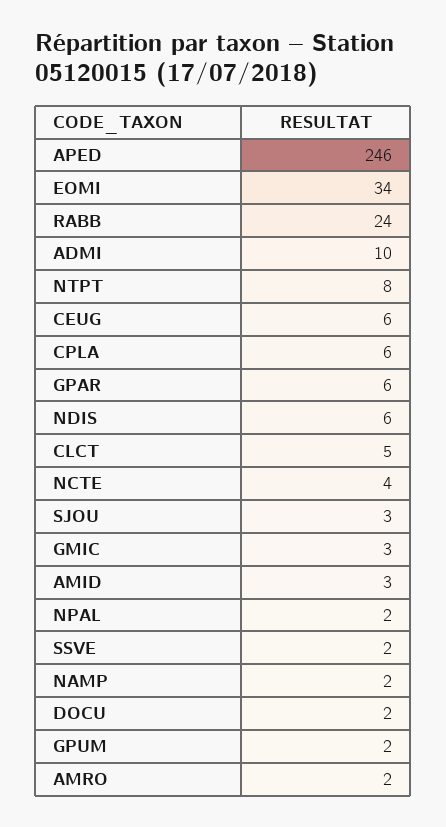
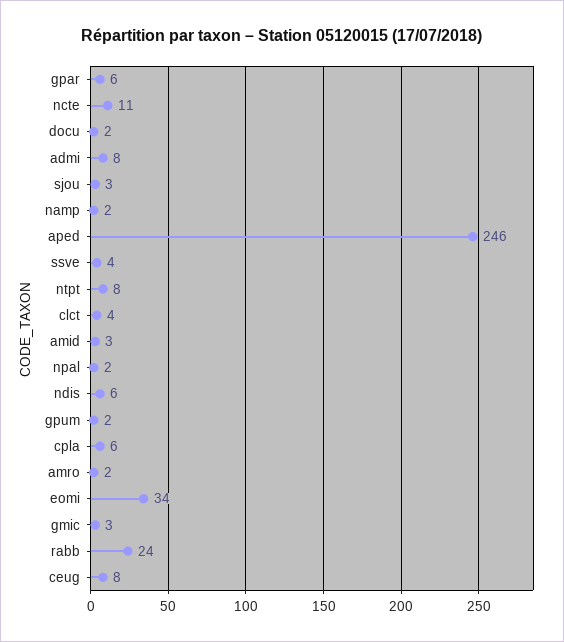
ADMI: 10 -> 8
CEUG: 6 -> 8
CLCT: 5 -> 4
NCTE: 4 -> 11
SSVE: 2 -> 4

